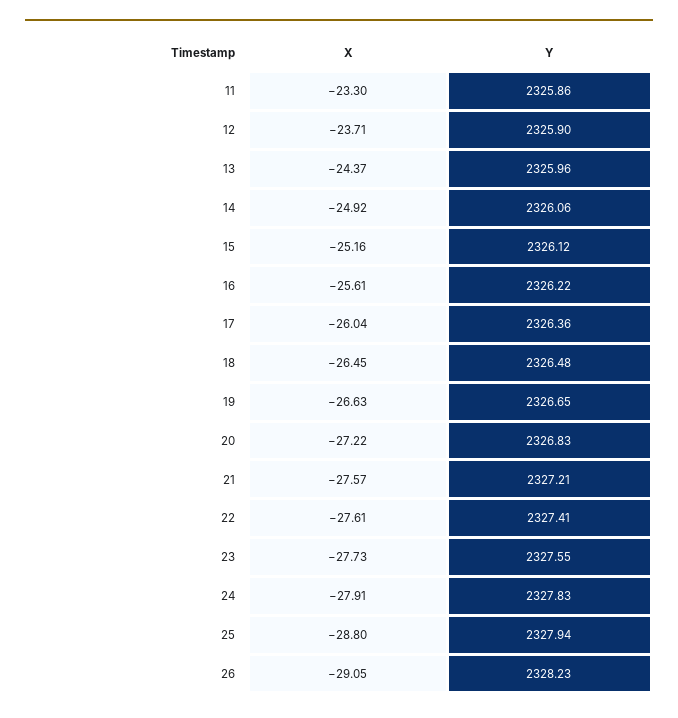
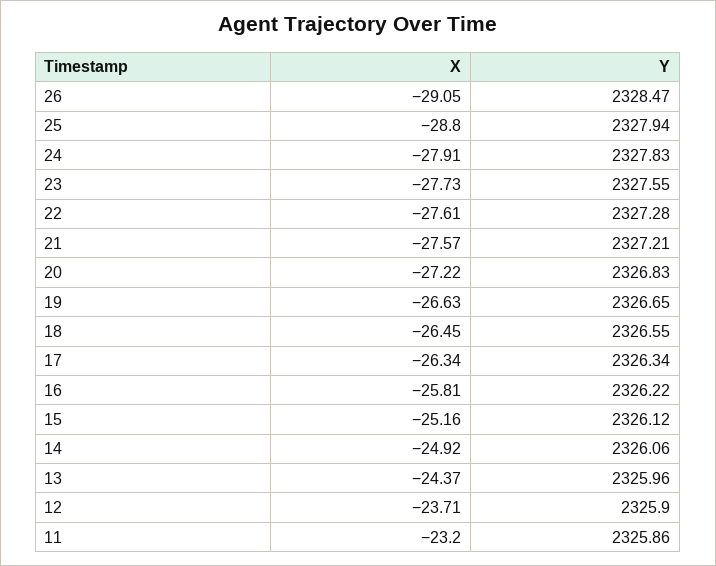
X, 11: -23.3 -> -23.2
X, 16: -25.61 -> -25.81
X, 17: -26.04 -> -26.34
Y, 17: 2326.36 -> 2326.34
Y, 18: 2326.48 -> 2326.55
Y, 22: 2327.41 -> 2327.28
Y, 26: 2328.23 -> 2328.47

